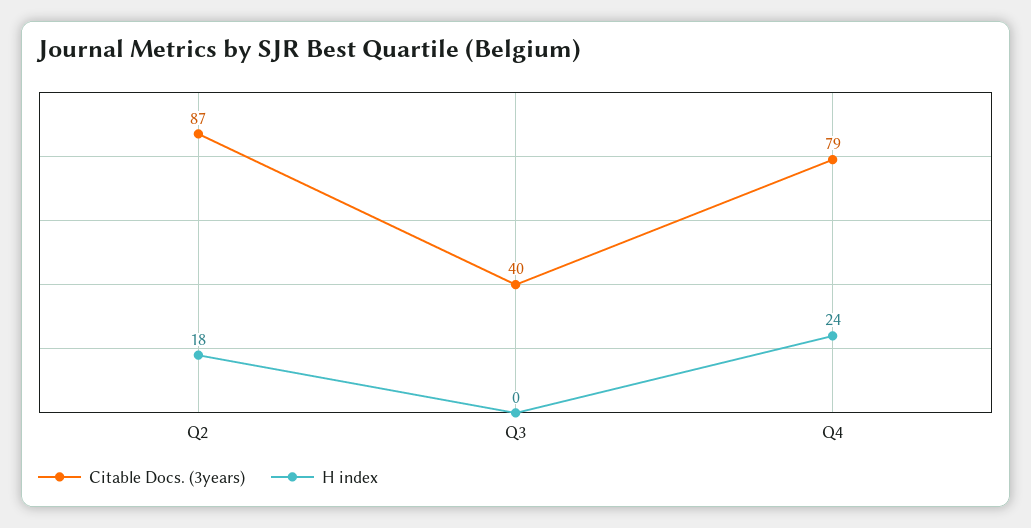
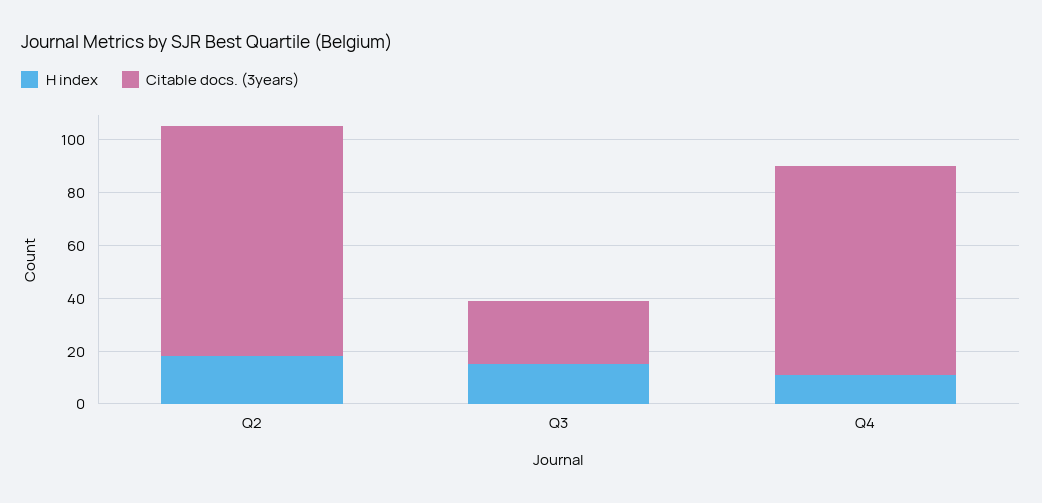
Citable Docs. (3years), Q3: 40 -> 25
H index, Q3: 0 -> 15
H index, Q4: 24 -> 10

